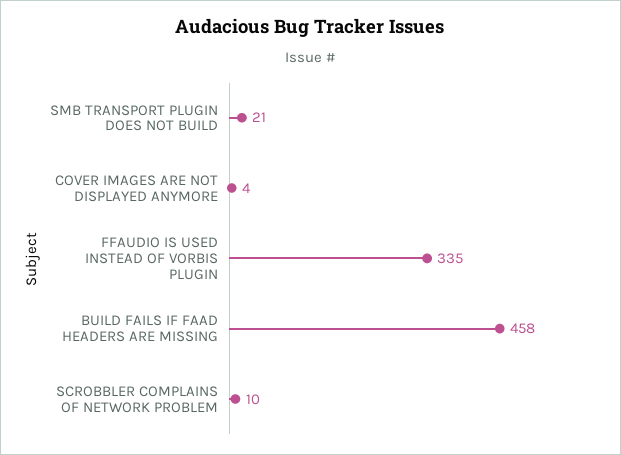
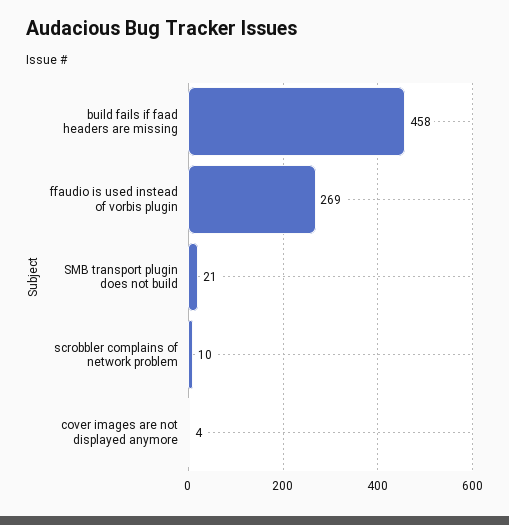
FFAUDIO IS USED INSTEAD OF VORBIS PLUGIN: 335 -> 269

